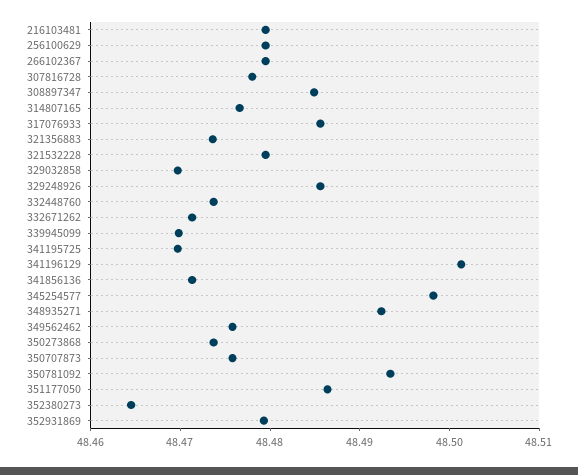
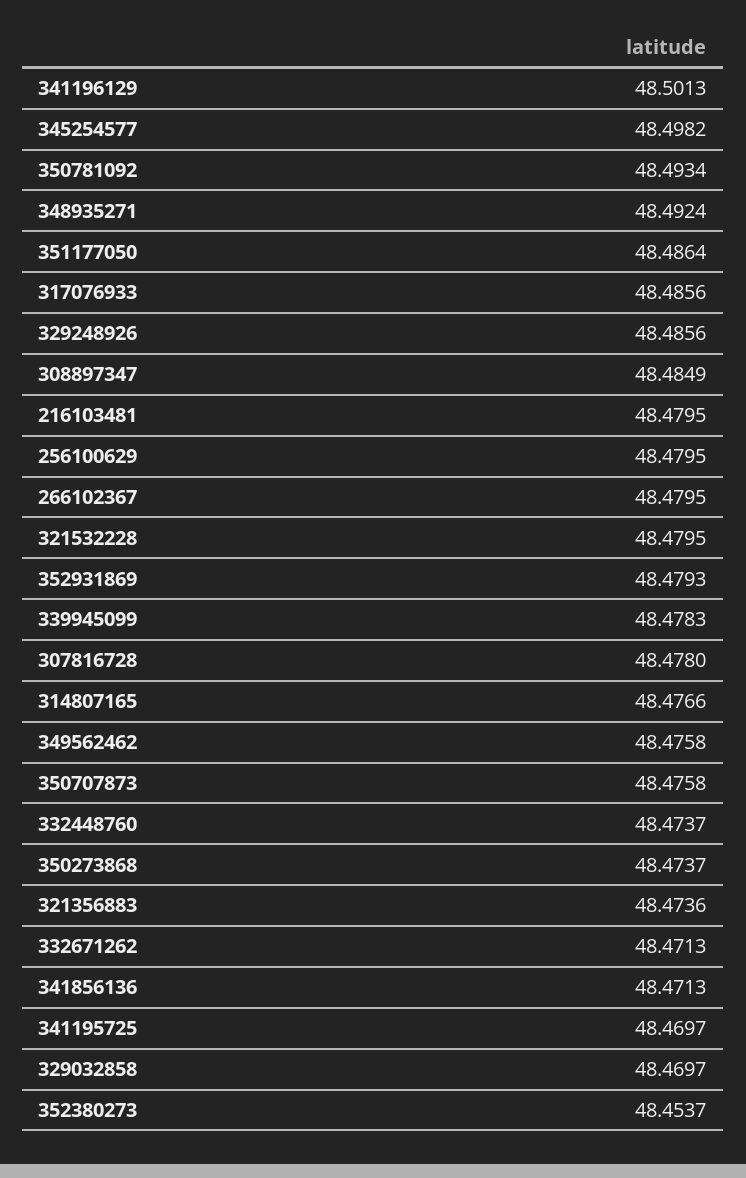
339945099: 48.47 -> 48.4783
352380273: 48.464 -> 48.4537

